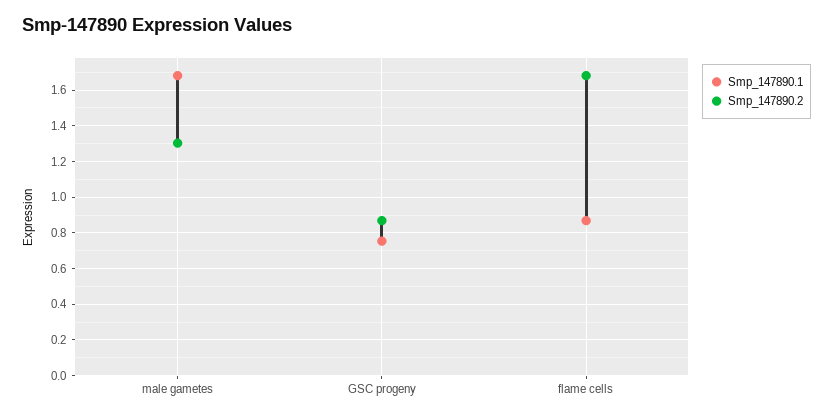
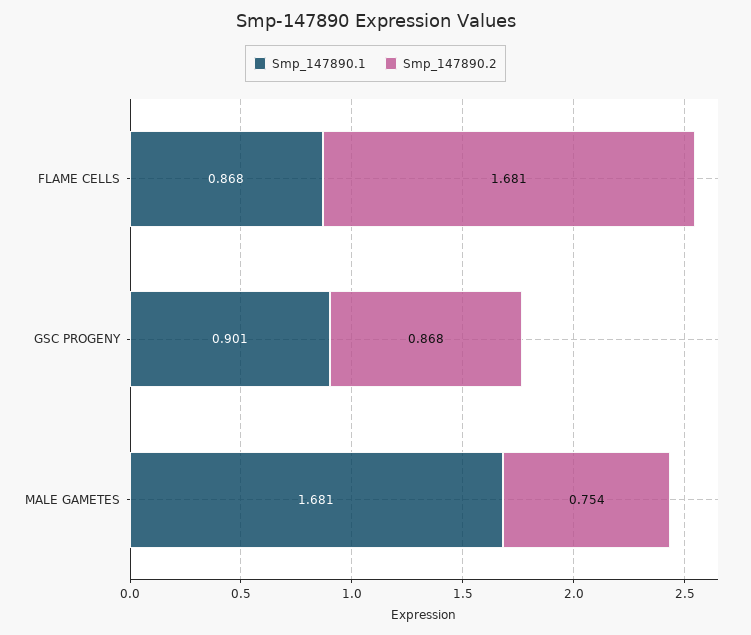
Smp_147890.2, male gametes: 1.3 -> 0.754
Smp_147890.1, GSC progeny: 0.75 -> 0.901

